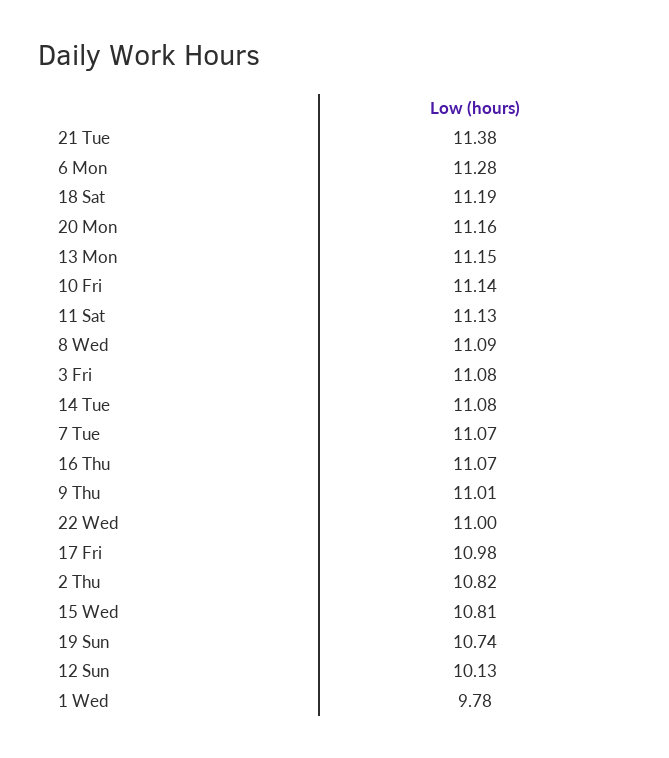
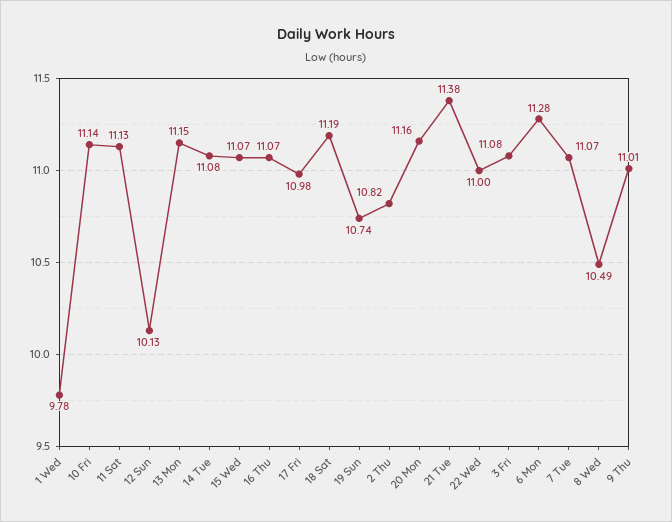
8 Wed: 11.09 -> 10.49
15 Wed: 10.81 -> 11.07

